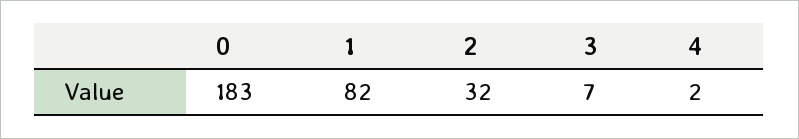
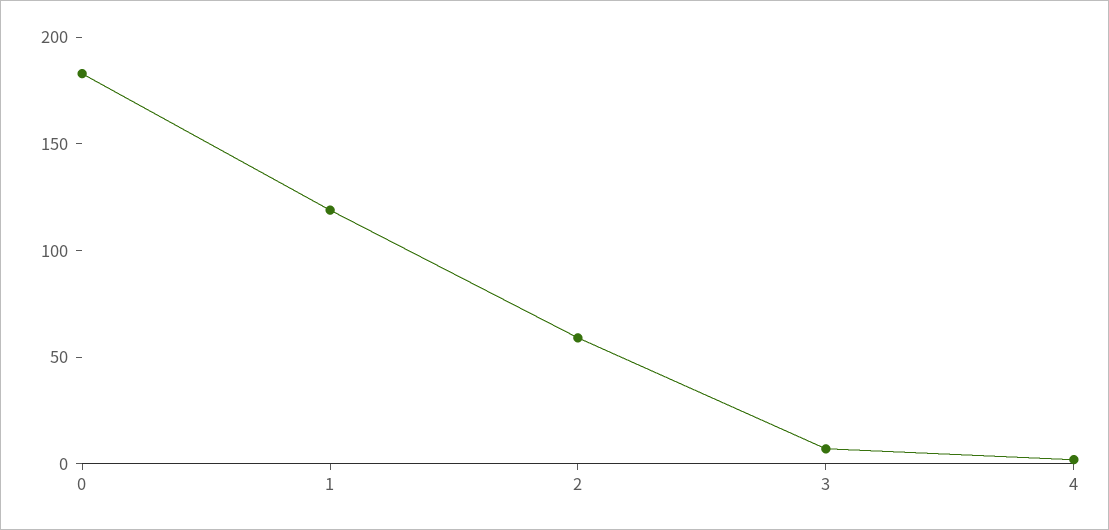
1: 82 -> 120
2: 32 -> 60

